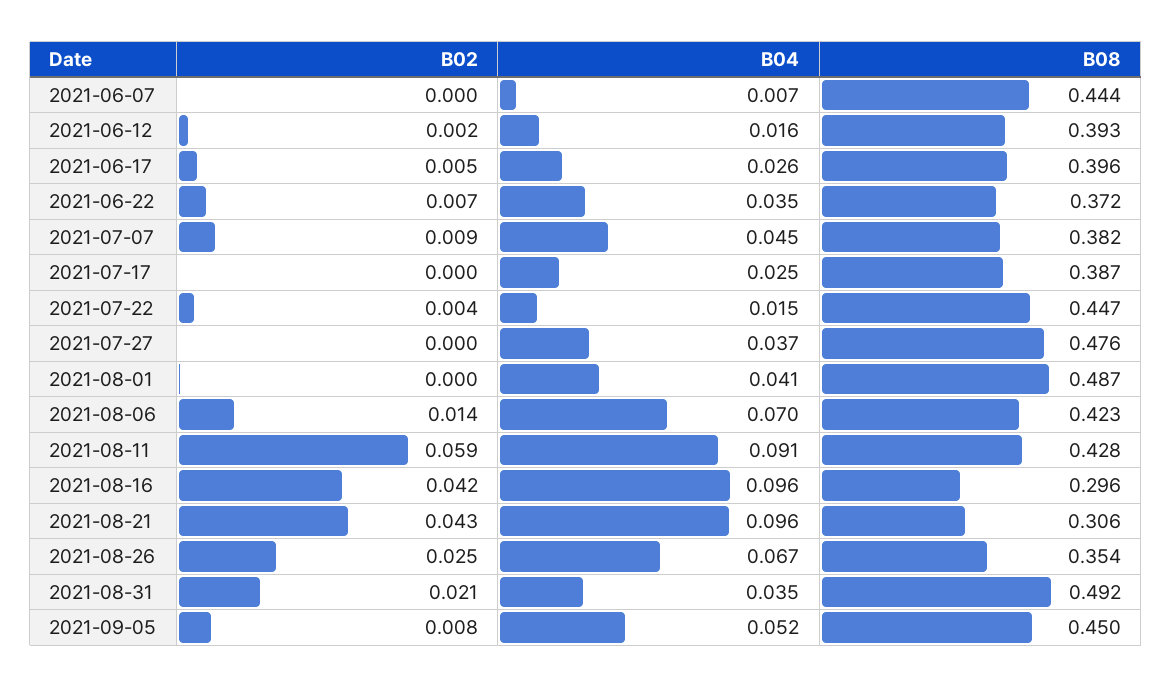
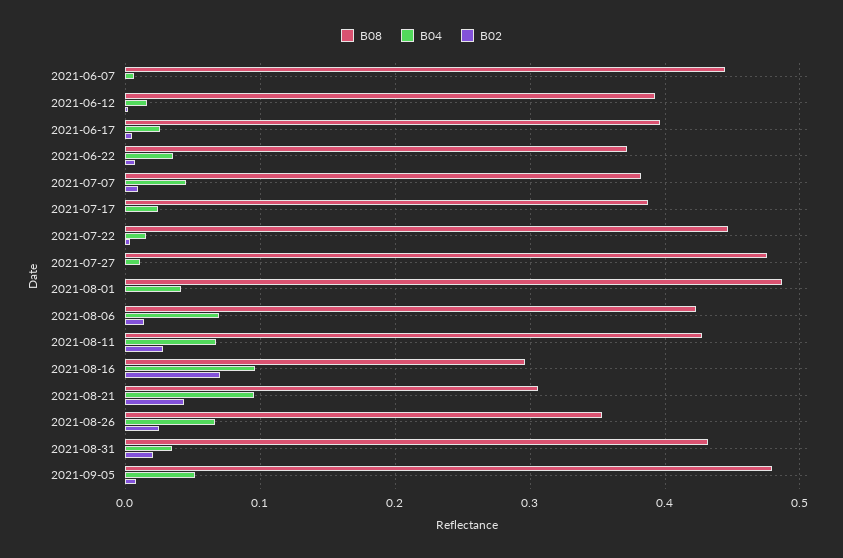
B04, 2021-07-27: 0.037 -> 0.01
B02, 2021-08-11: 0.059 -> 0.03
B04, 2021-08-11: 0.091 -> 0.07
B02, 2021-08-16: 0.042 -> 0.07
B08, 2021-08-31: 0.492 -> 0.43
B08, 2021-09-05: 0.45 -> 0.48

